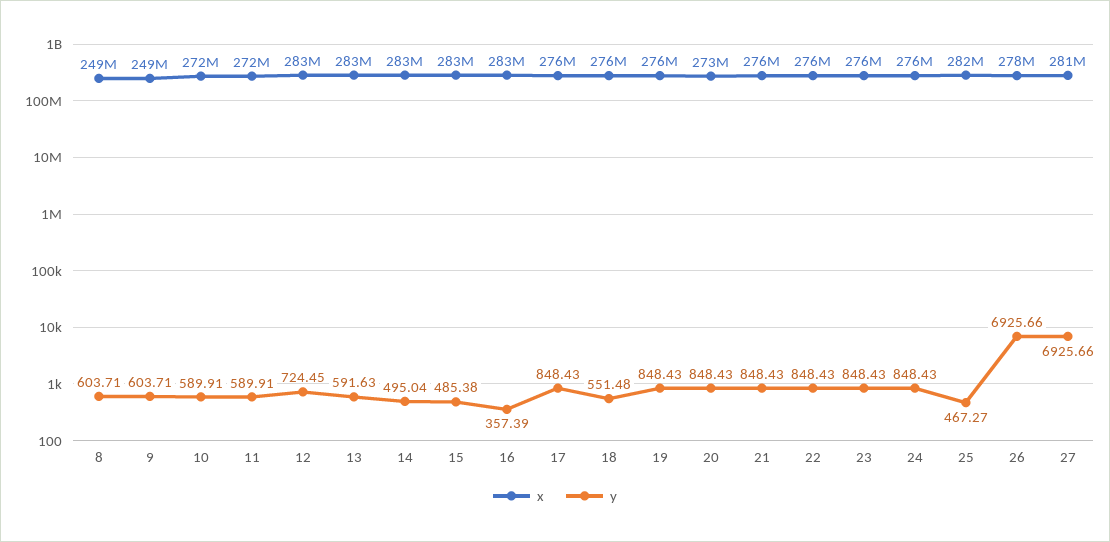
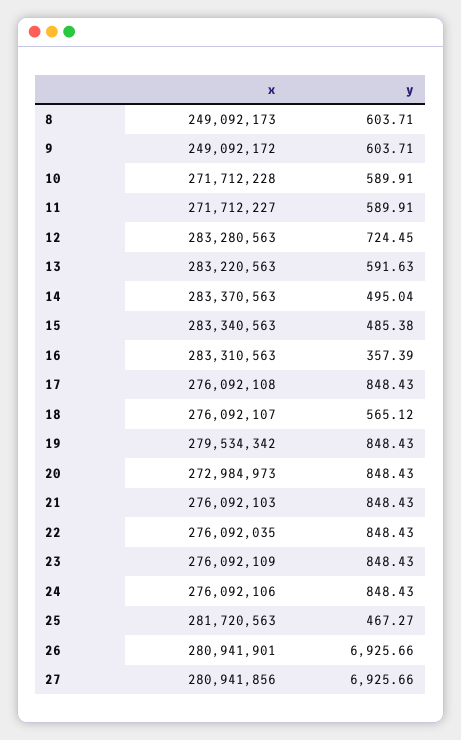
y, 18: 551.48 -> 565.12
x, 19: 276000000 -> 279534342
x, 26: 278000000 -> 280941901

